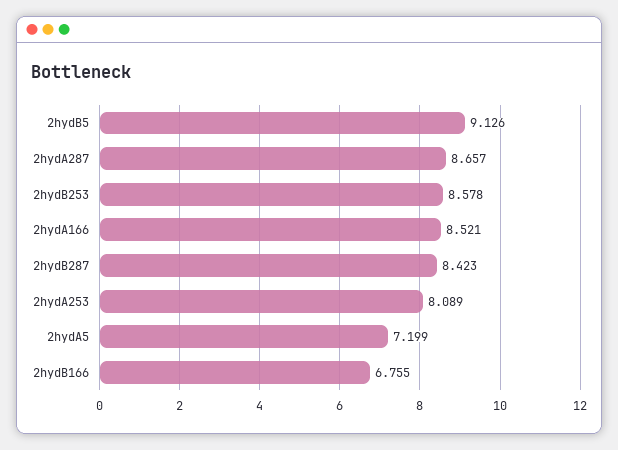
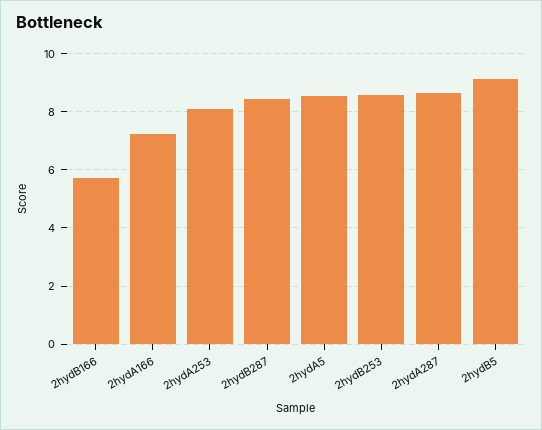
2hydA166: 8.521 -> 7.25
2hydA5: 7.199 -> 8.5
2hydB166: 6.755 -> 5.75

